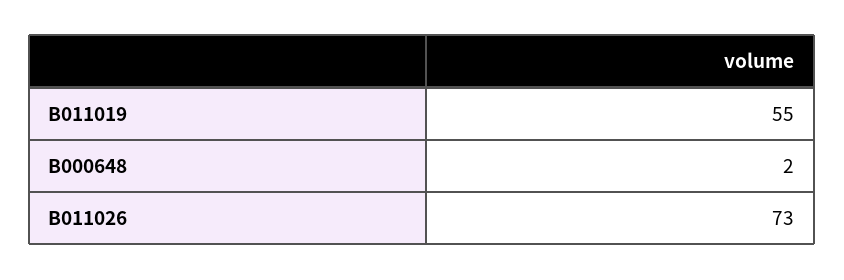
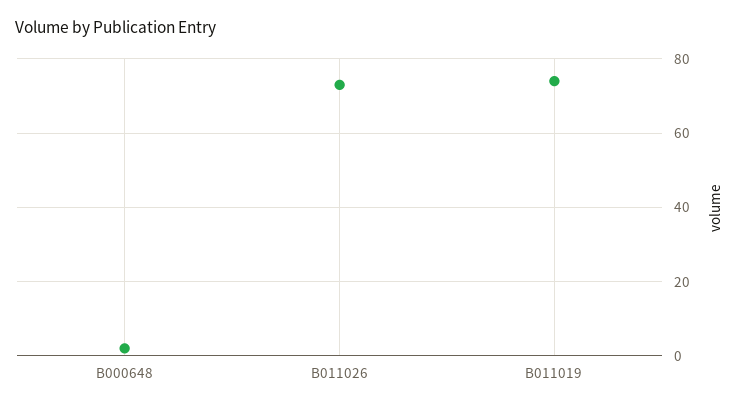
B011019: 55 -> 75

